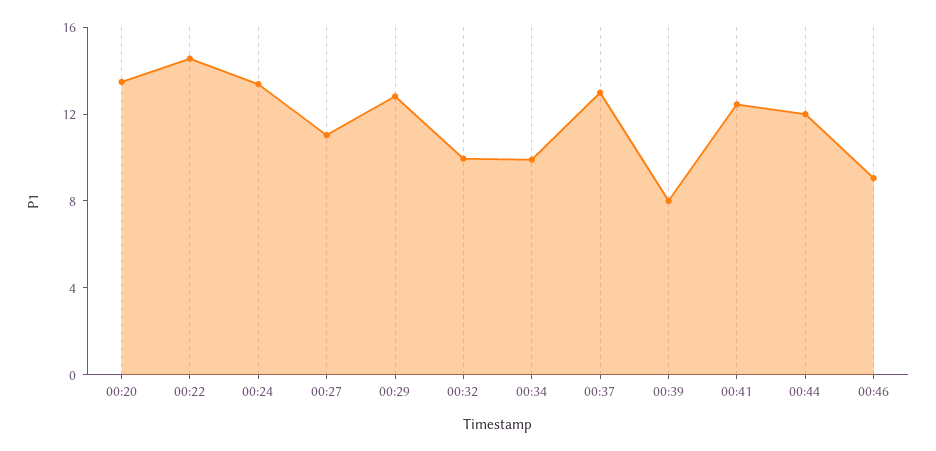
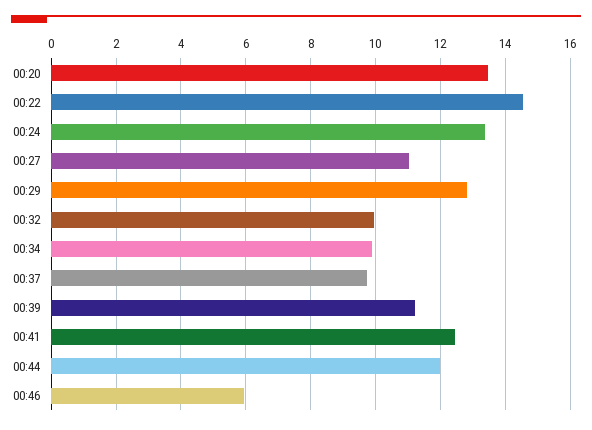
00:37: 13 -> 9.8
00:39: 8 -> 11.2
00:46: 9 -> 6

